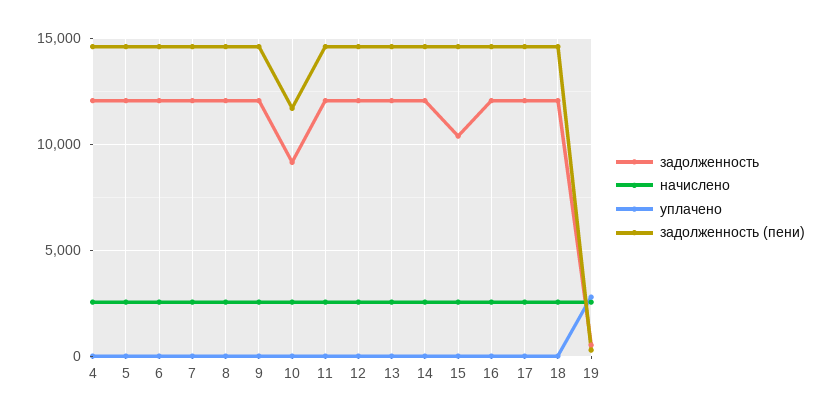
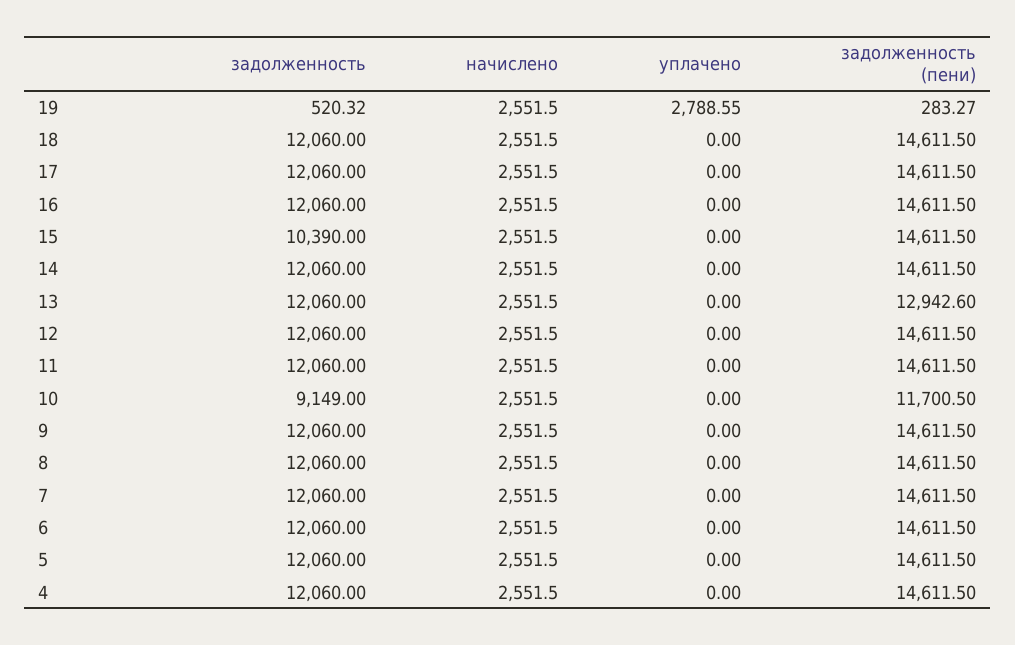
задолженность (пени), 13: 14500 -> 12942.6

